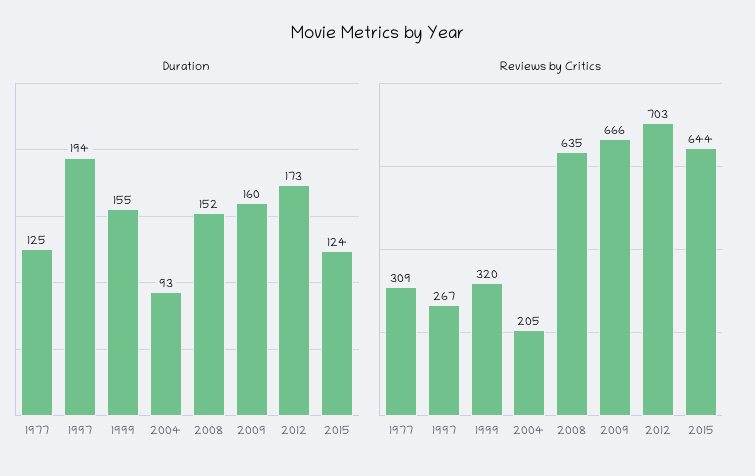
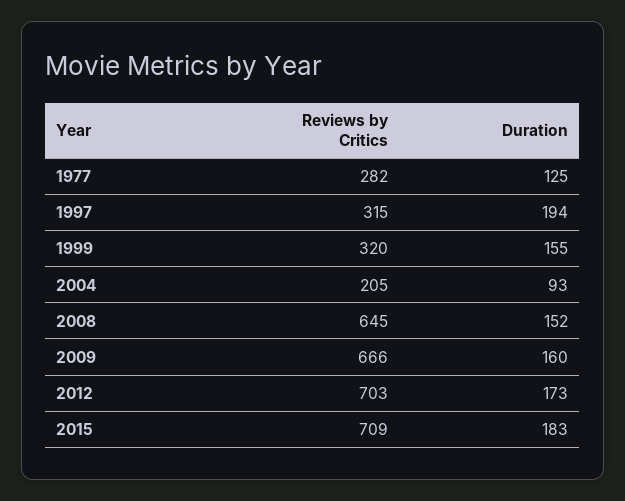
Duration, 2015: 124 -> 183
Reviews by Critics, 1977: 309 -> 282
Reviews by Critics, 1997: 267 -> 315
Reviews by Critics, 2008: 635 -> 645
Reviews by Critics, 2015: 644 -> 709

